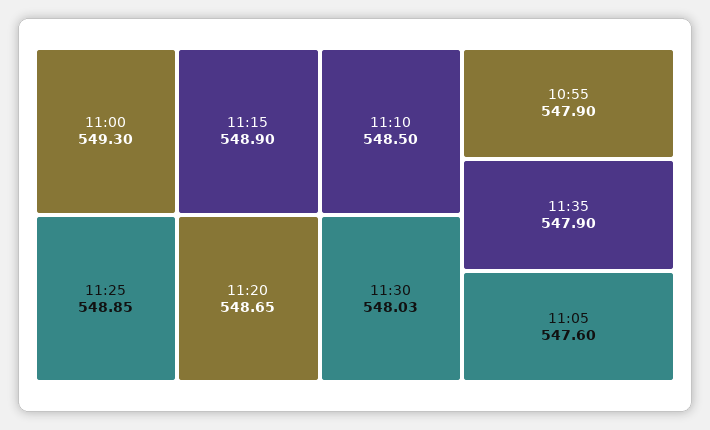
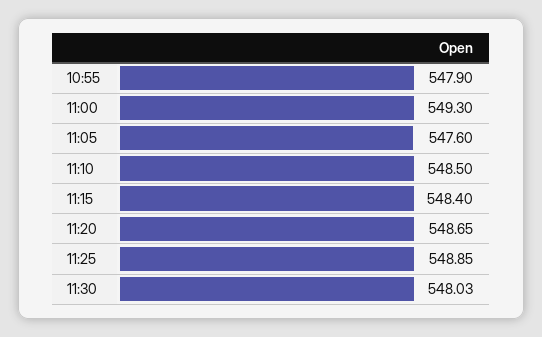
11:15: 548.9 -> 548.4
11:35: 547.9 -> none

